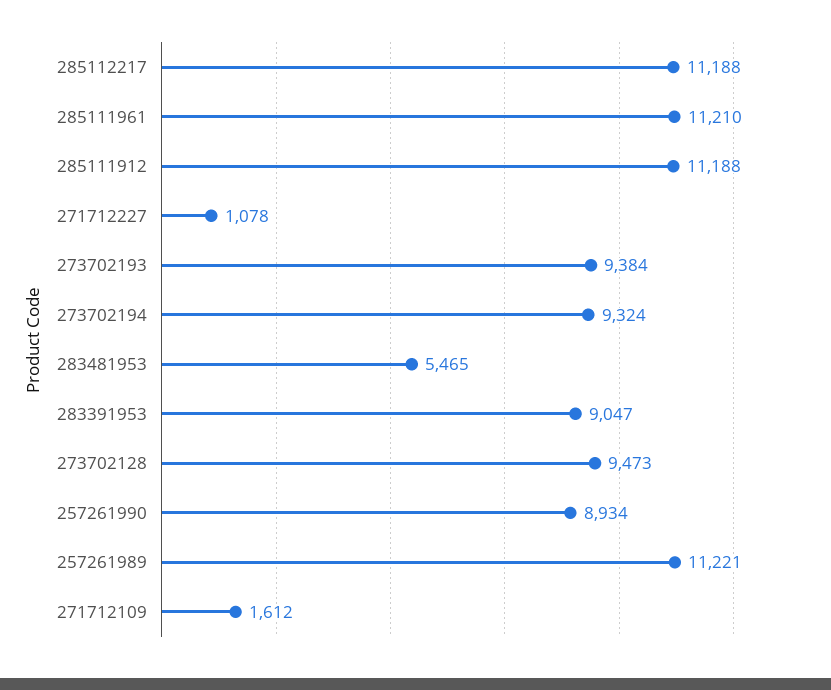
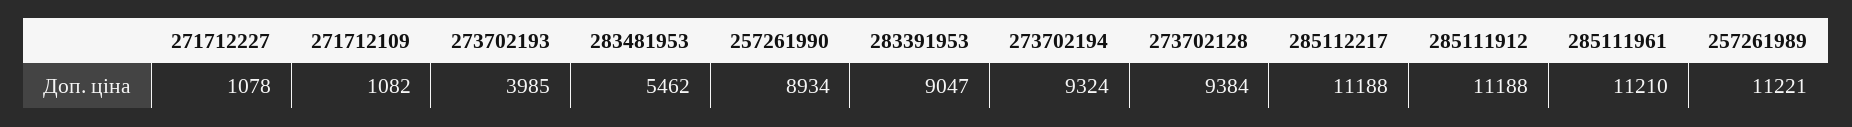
273702193: 9384 -> 3985
283481953: 5465 -> 5462
273702128: 9473 -> 9384
271712109: 1612 -> 1082

